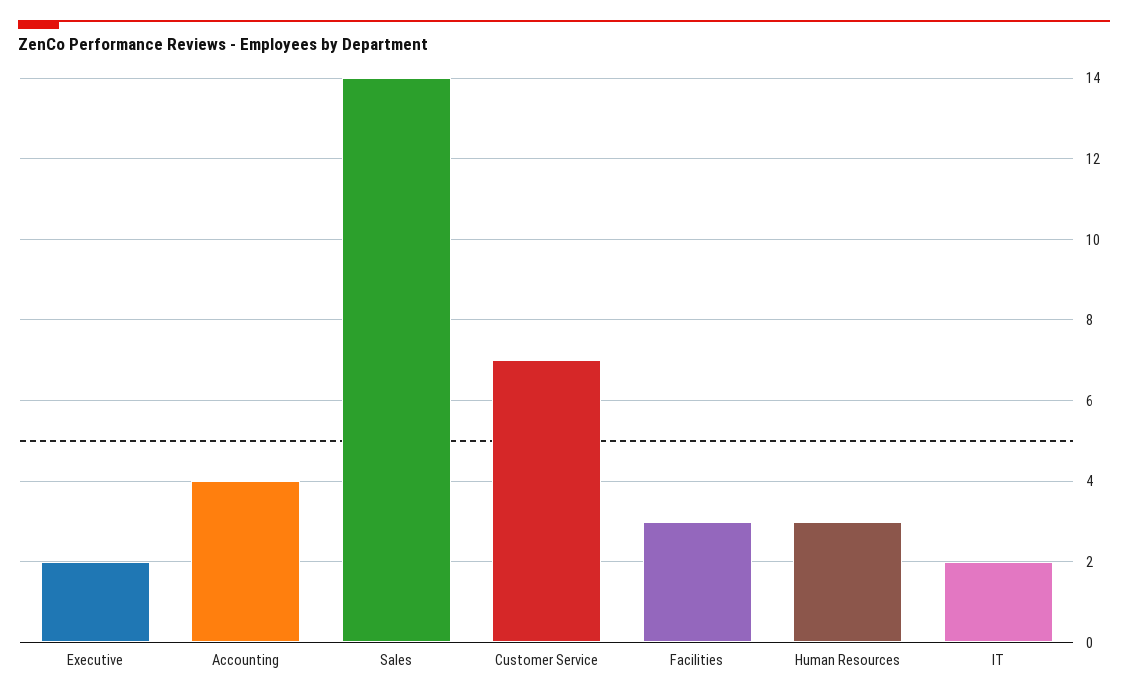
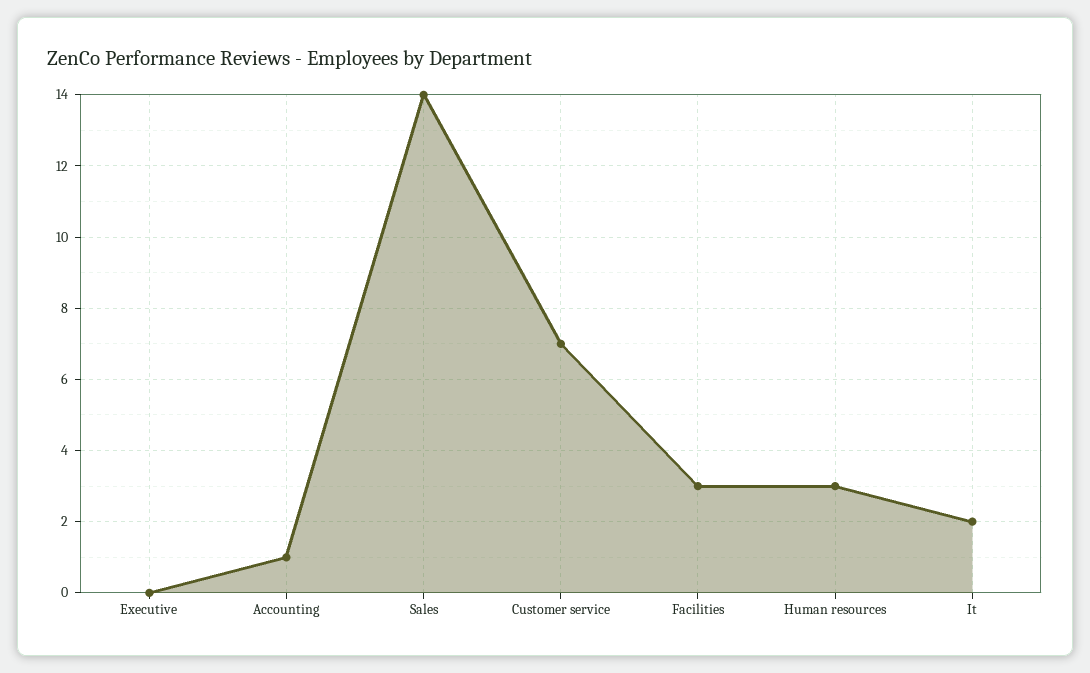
Executive: 2 -> 0
Accounting: 4 -> 1

